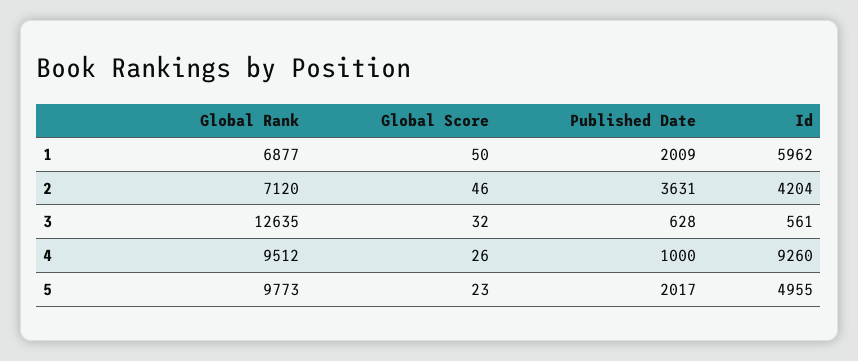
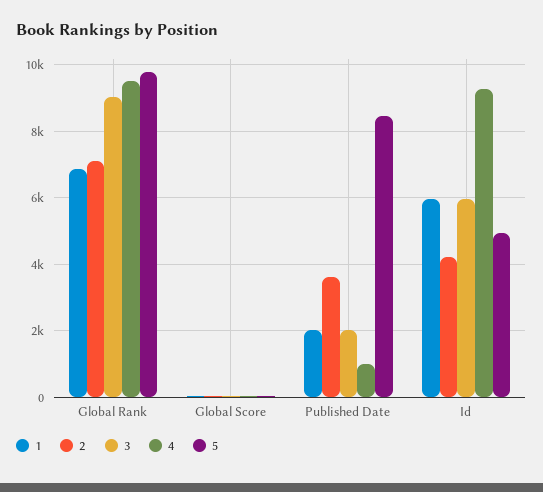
3, Global Rank: 12635 -> 9000
3, Published Date: 628 -> 2000
3, Id: 561 -> 6000
5, Published Date: 2017 -> 8400

